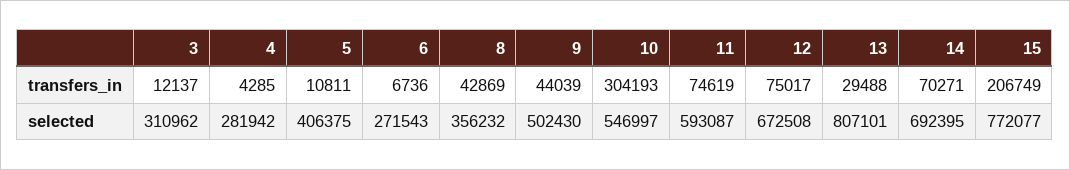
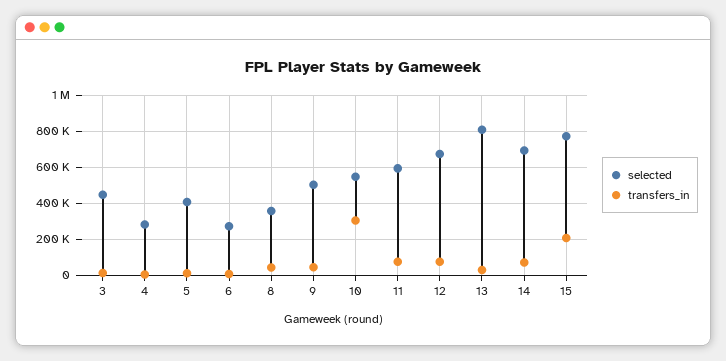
selected, 3: 310962 -> 450000

